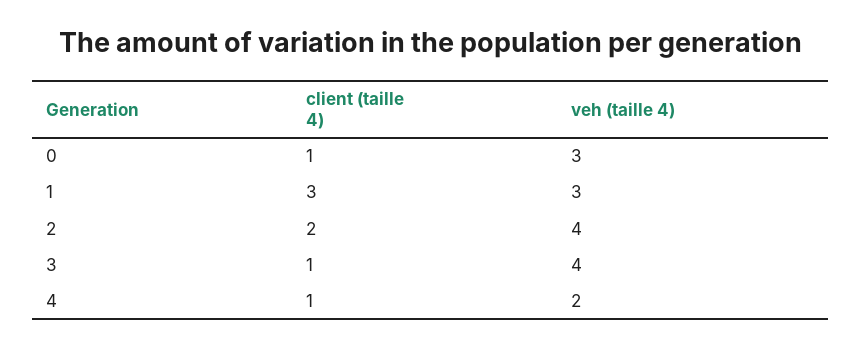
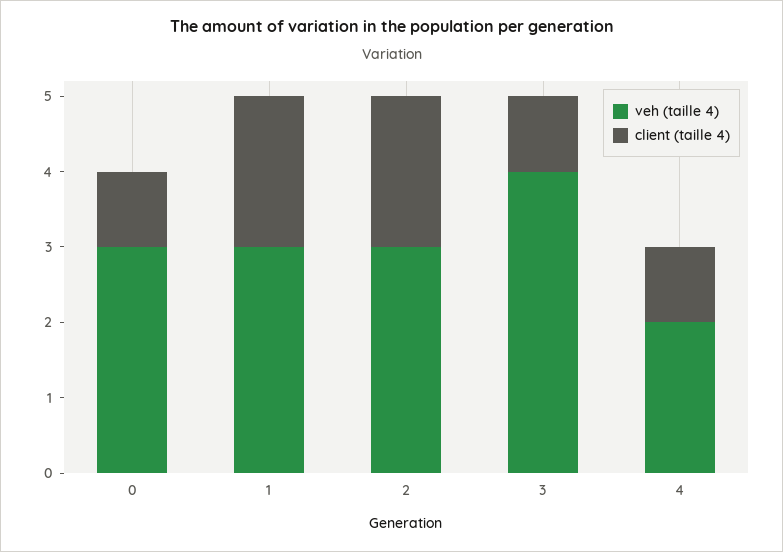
client (taille 4), 1: 3 -> 2
veh (taille 4), 2: 4 -> 3

